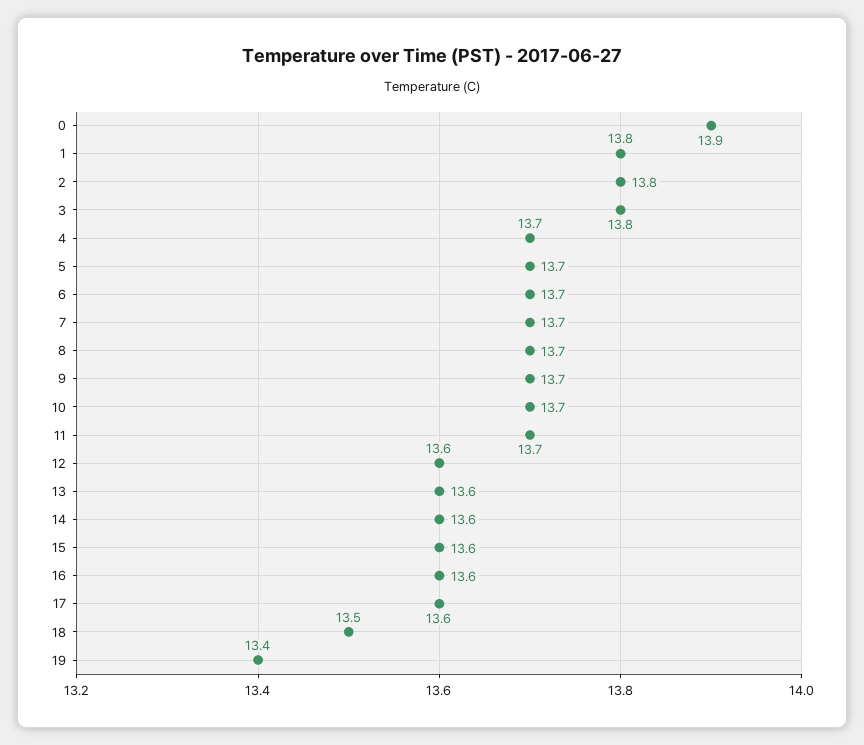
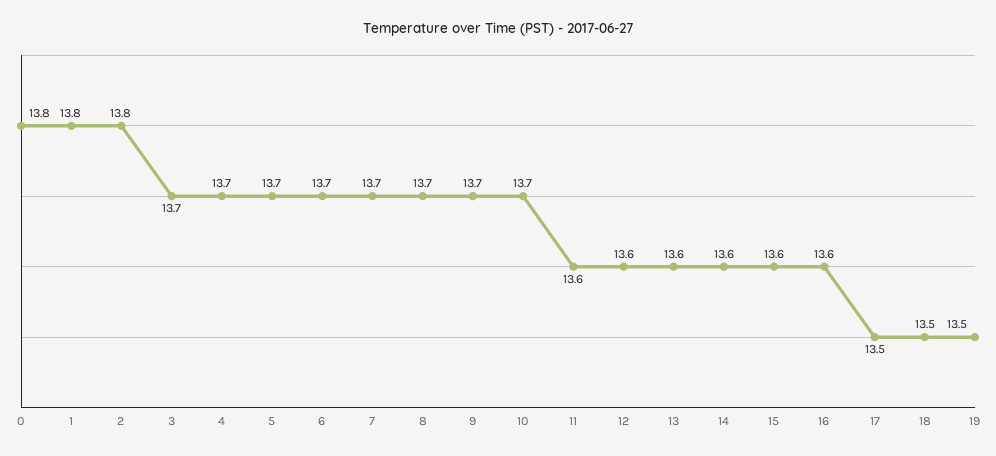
0: 13.9 -> 13.8
3: 13.8 -> 13.7
11: 13.7 -> 13.6
17: 13.6 -> 13.5
19: 13.4 -> 13.5

